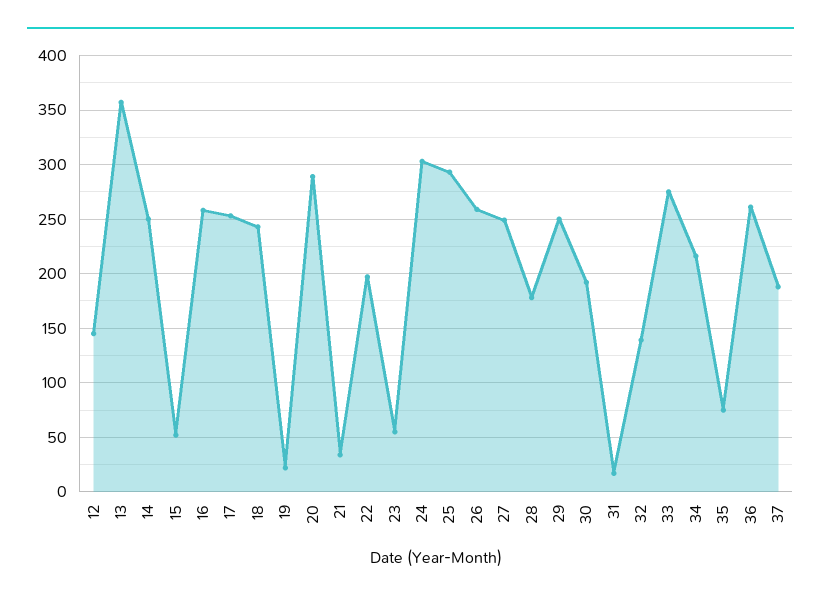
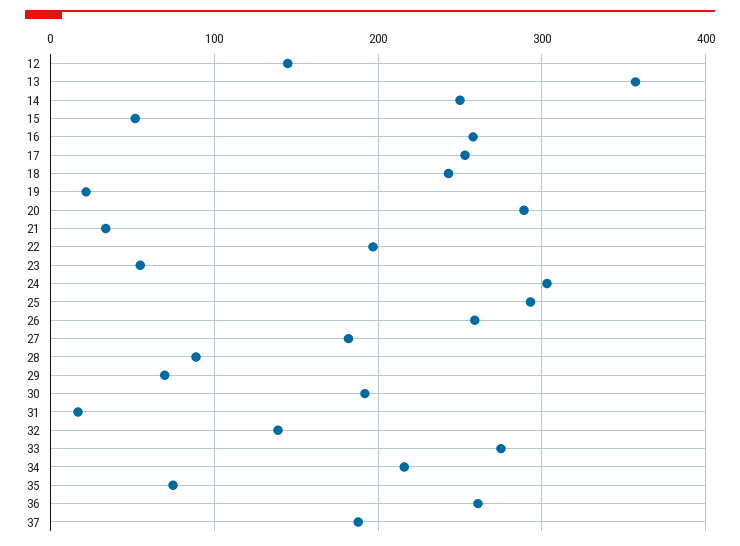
27: 250 -> 180
28: 180 -> 90
29: 250 -> 70

